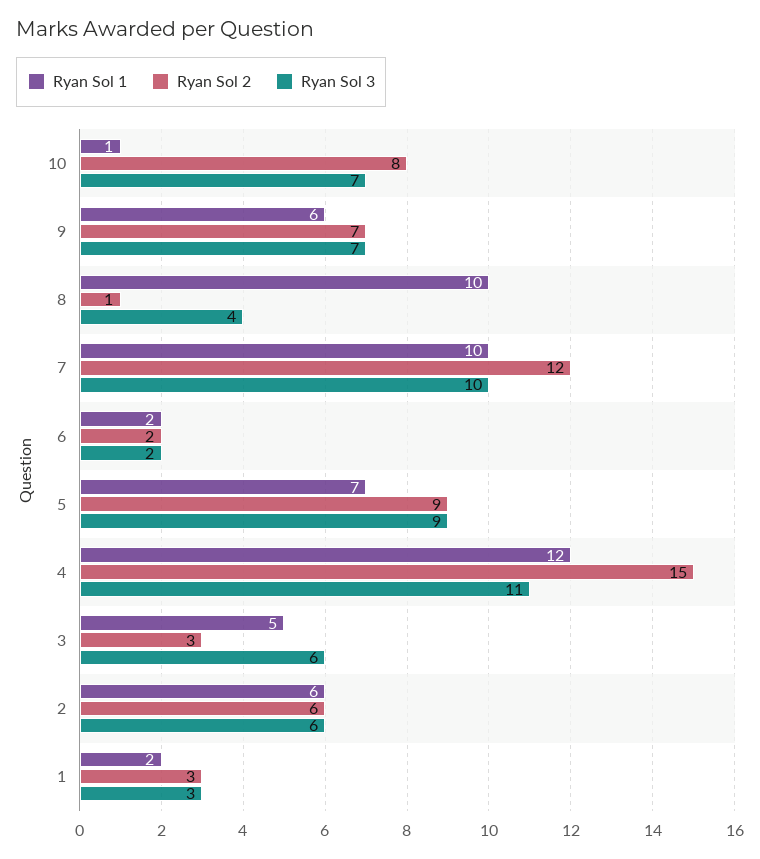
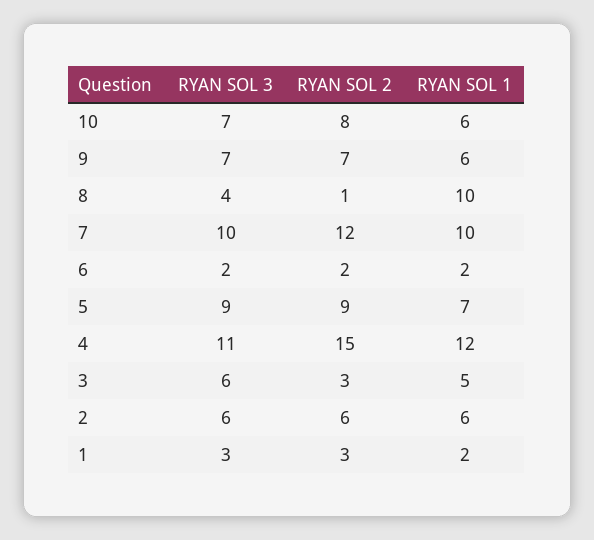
Ryan Sol 1, 10: 1 -> 6

